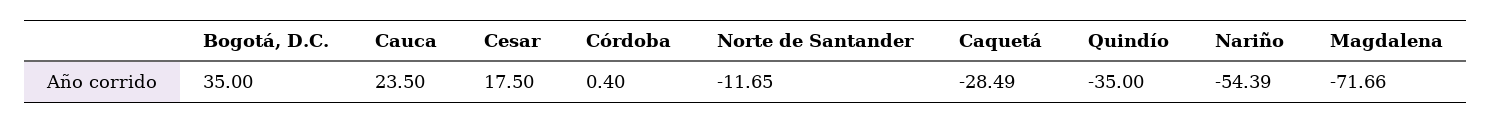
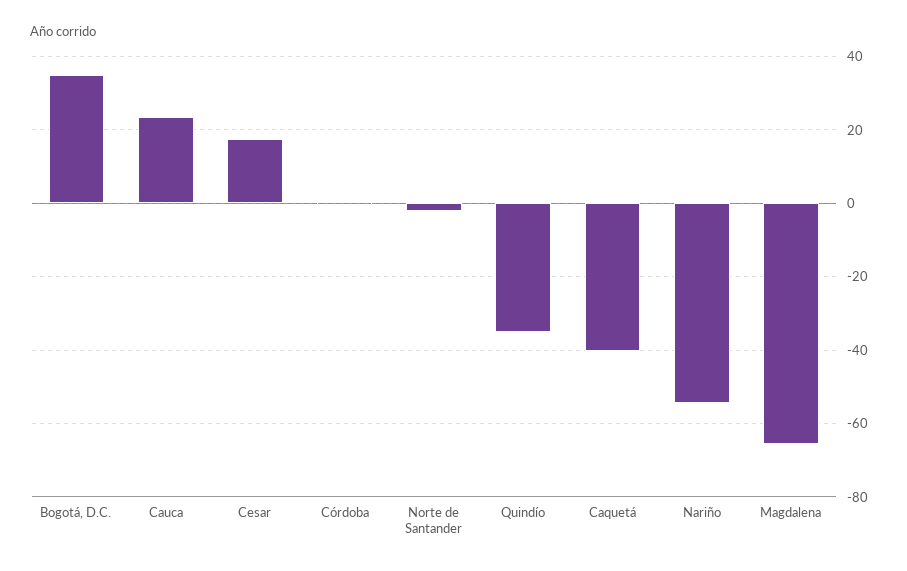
Norte de Santander: -11.65 -> -2
Caquetá: -28.49 -> -40
Magdalena: -71.66 -> -66

